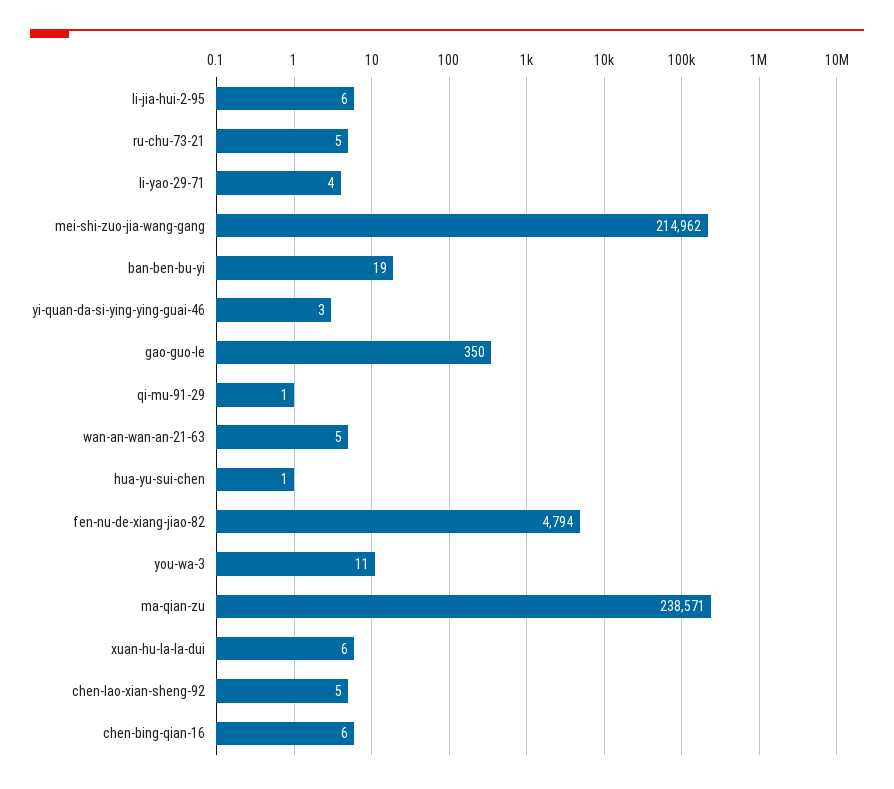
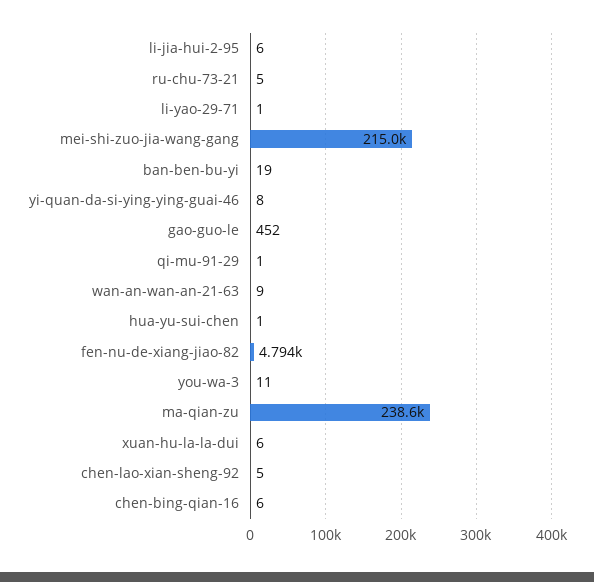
li-yao-29-71: 4 -> 1
yi-quan-da-si-ying-ying-guai-46: 3 -> 8
gao-guo-le: 350 -> 452
wan-an-wan-an-21-63: 5 -> 9

